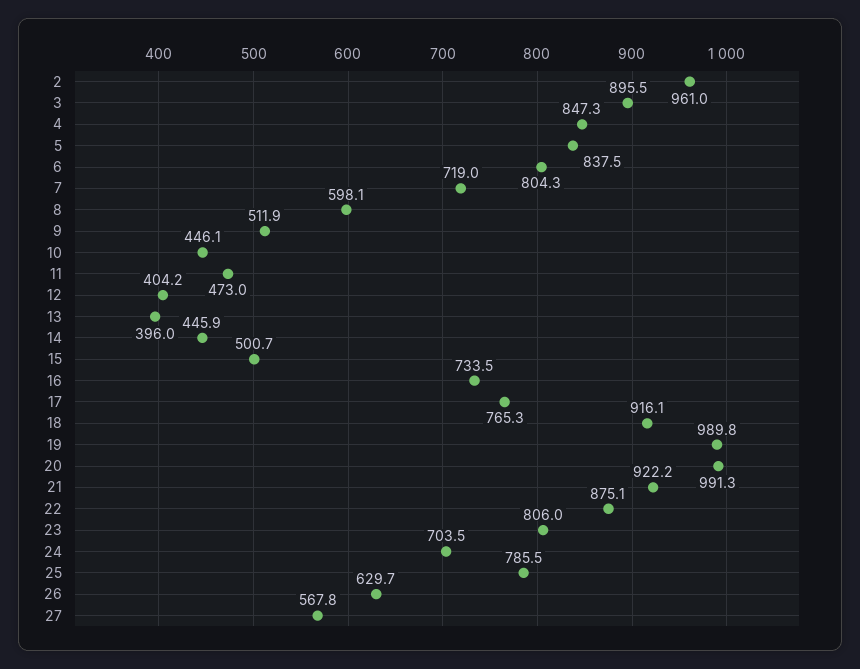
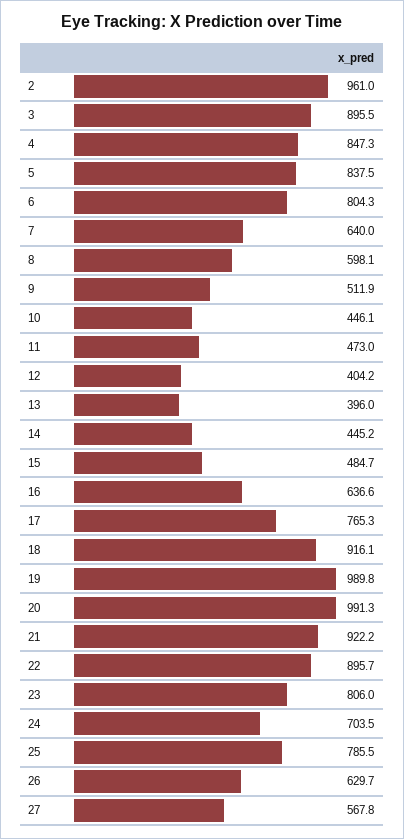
7: 719 -> 640
14: 445.9 -> 445.2
15: 500.7 -> 484.7
16: 733.5 -> 636.6
22: 875.1 -> 895.7

